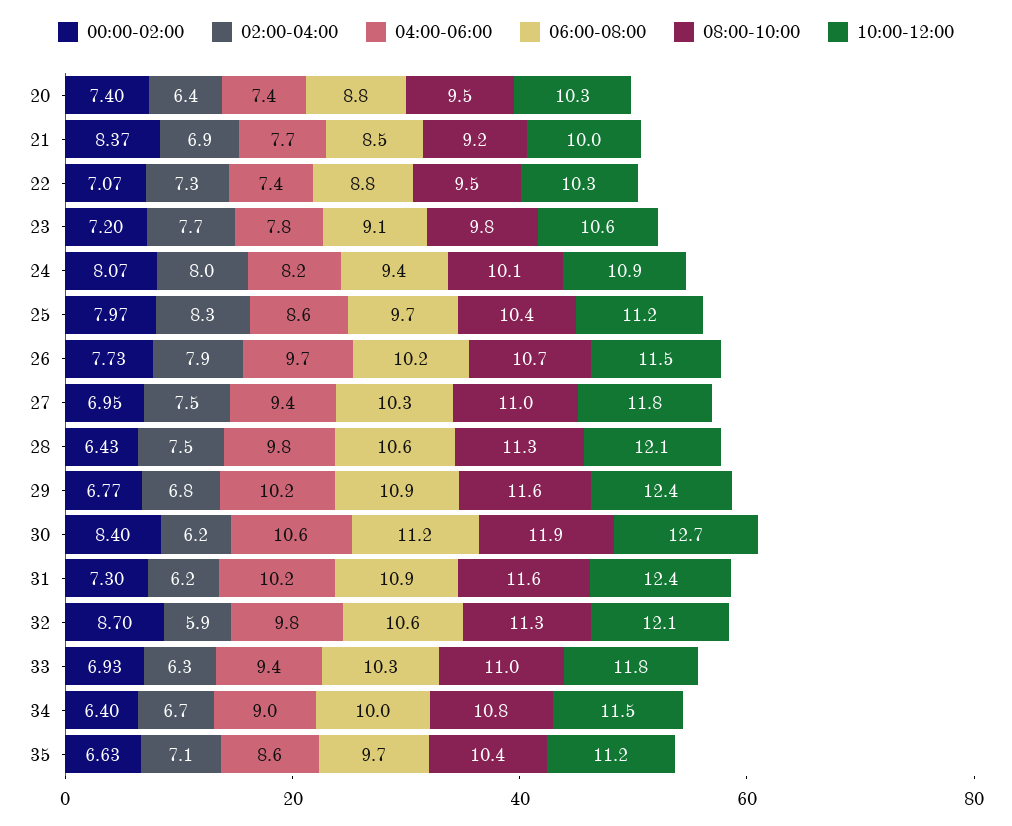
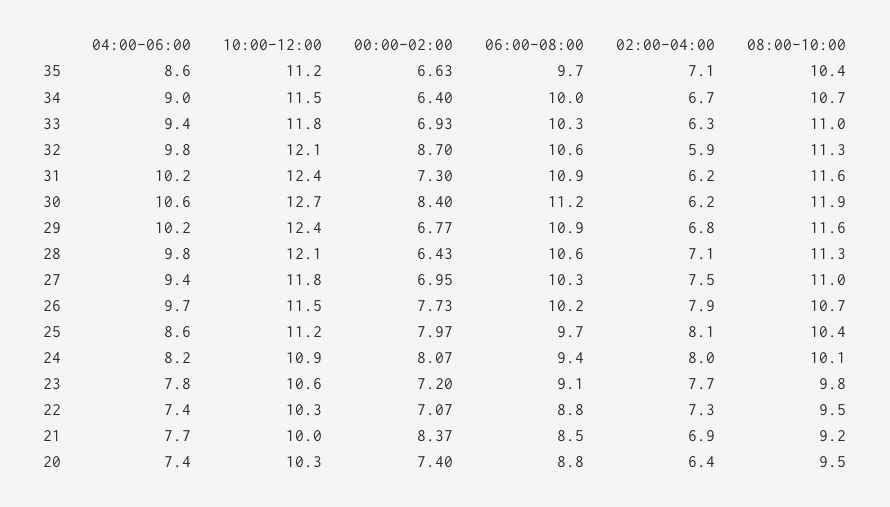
02:00-04:00, 25: 8.3 -> 8.1
02:00-04:00, 28: 7.5 -> 7.1
08:00-10:00, 34: 10.8 -> 10.7

